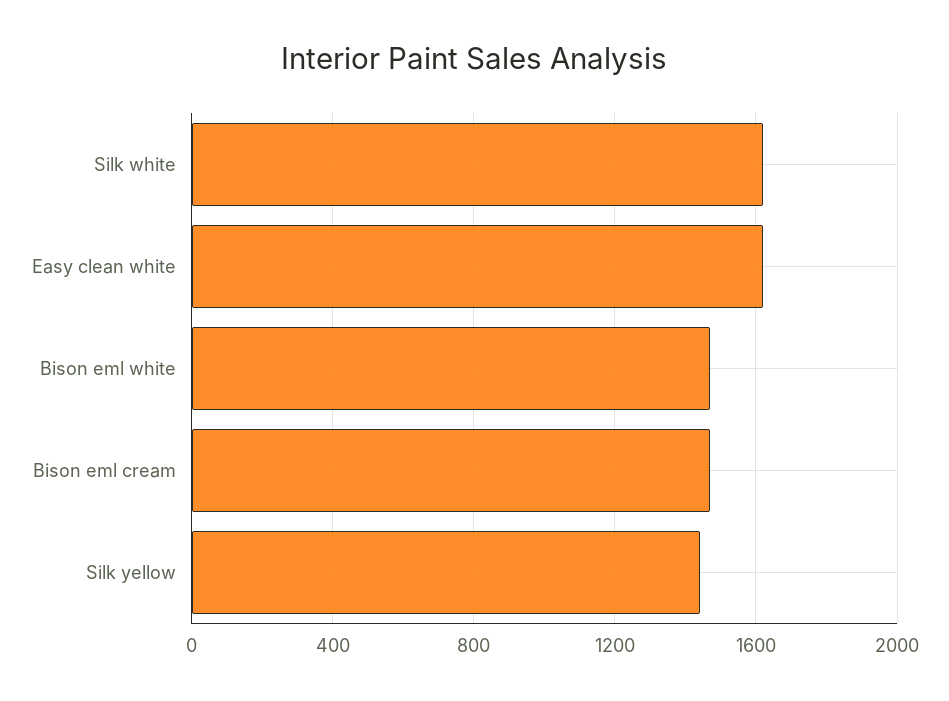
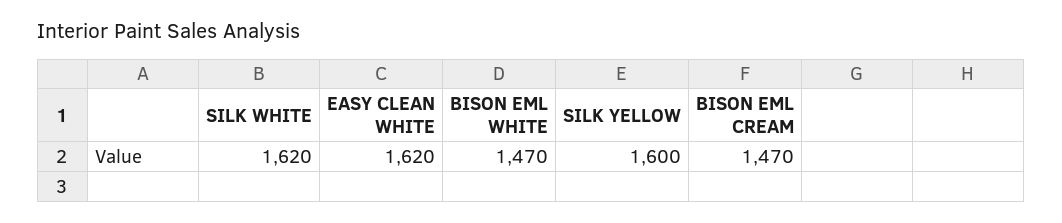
Silk yellow: 1450 -> 1600

